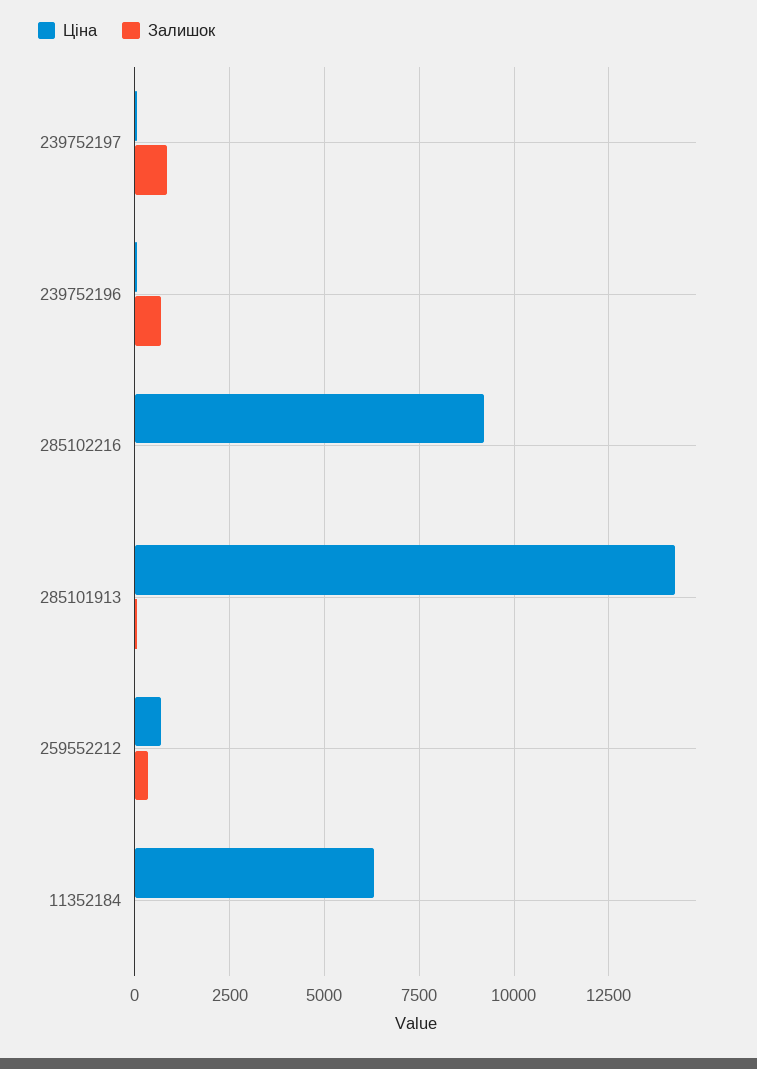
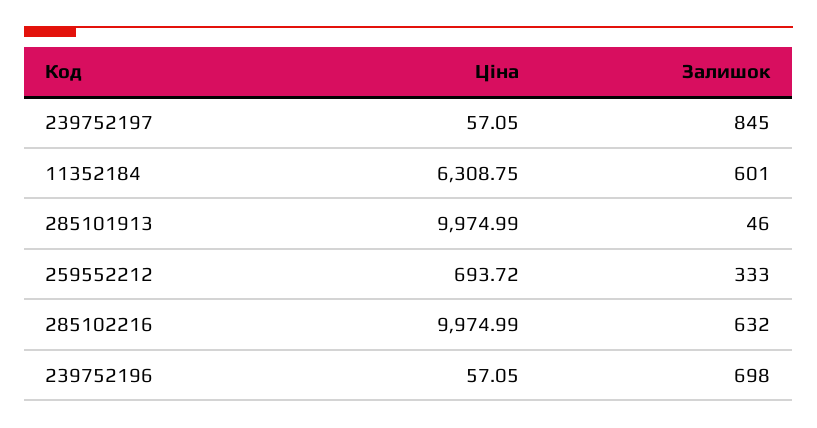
Ціна, 285102216: 9250 -> 9974.99
Залишок, 285102216: 0 -> 632
Ціна, 285101913: 14250 -> 9974.99
Залишок, 11352184: 0 -> 601

